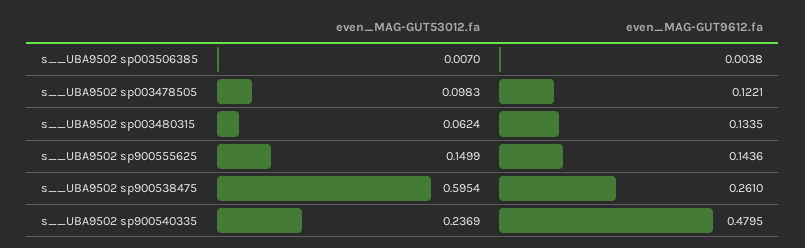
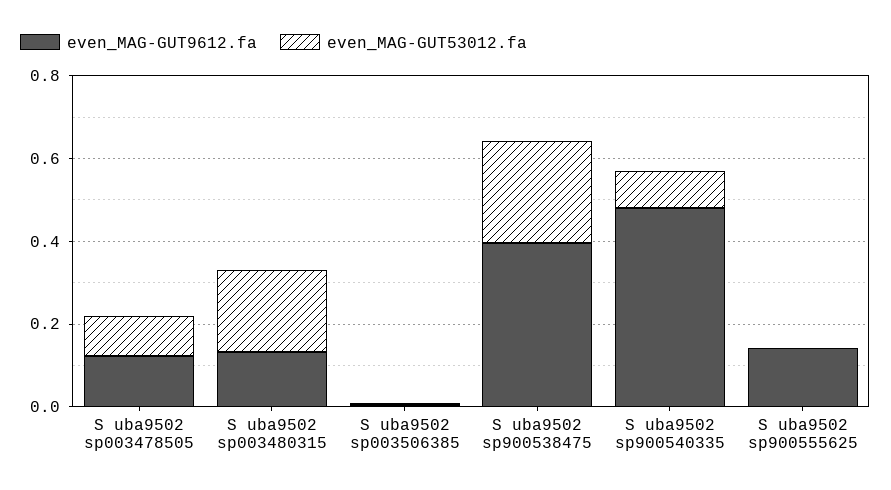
even_MAG-GUT53012.fa, s__UBA9502 sp003480315: 0.0624 -> 0.2
even_MAG-GUT53012.fa, s__UBA9502 sp900555625: 0.1499 -> 0
even_MAG-GUT53012.fa, s__UBA9502 sp900538475: 0.5954 -> 0.25
even_MAG-GUT9612.fa, s__UBA9502 sp900538475: 0.261 -> 0.4
even_MAG-GUT53012.fa, s__UBA9502 sp900540335: 0.2369 -> 0.1

